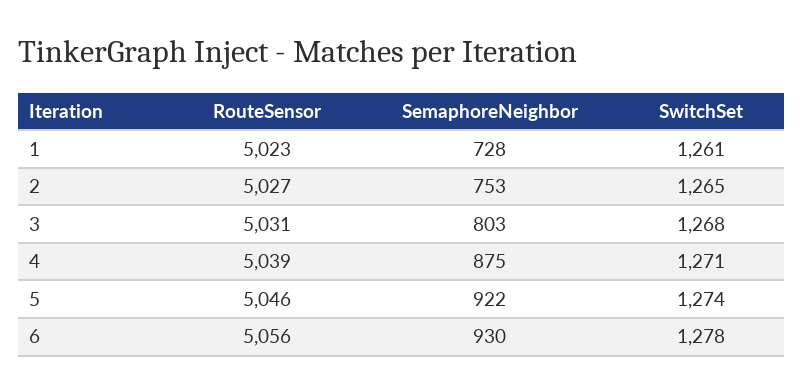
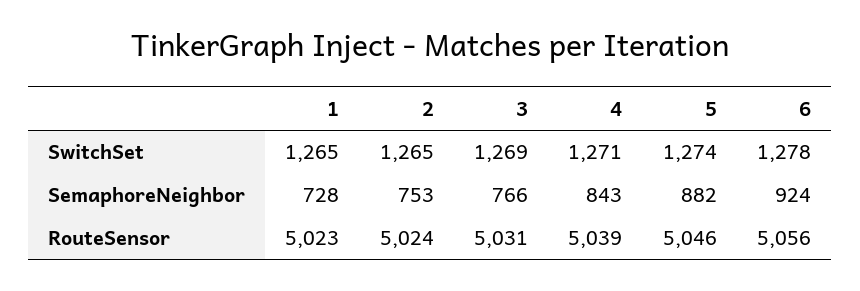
SwitchSet, 1: 1261 -> 1265
RouteSensor, 2: 5027 -> 5024
SemaphoreNeighbor, 3: 803 -> 766
SwitchSet, 3: 1268 -> 1269
SemaphoreNeighbor, 4: 875 -> 843
SemaphoreNeighbor, 5: 922 -> 882
SemaphoreNeighbor, 6: 930 -> 924

